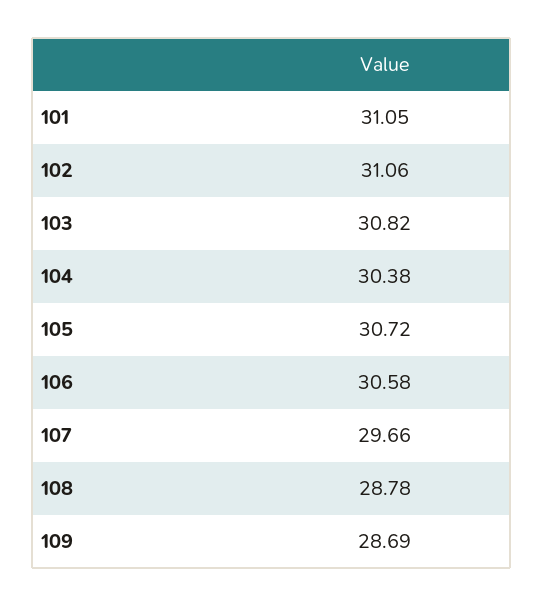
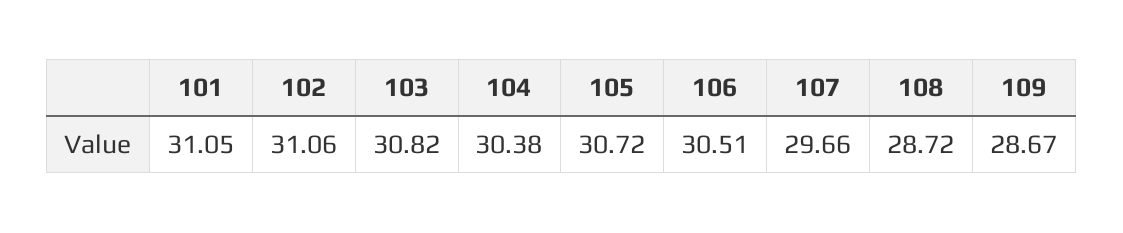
106: 30.58 -> 30.51
108: 28.78 -> 28.72
109: 28.69 -> 28.67

